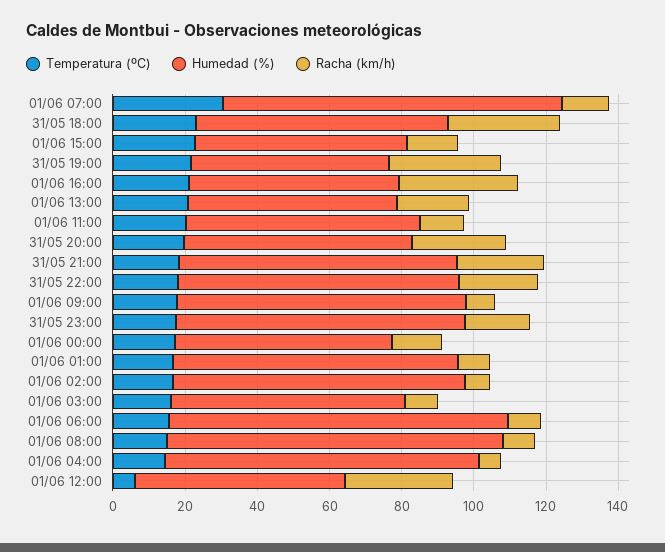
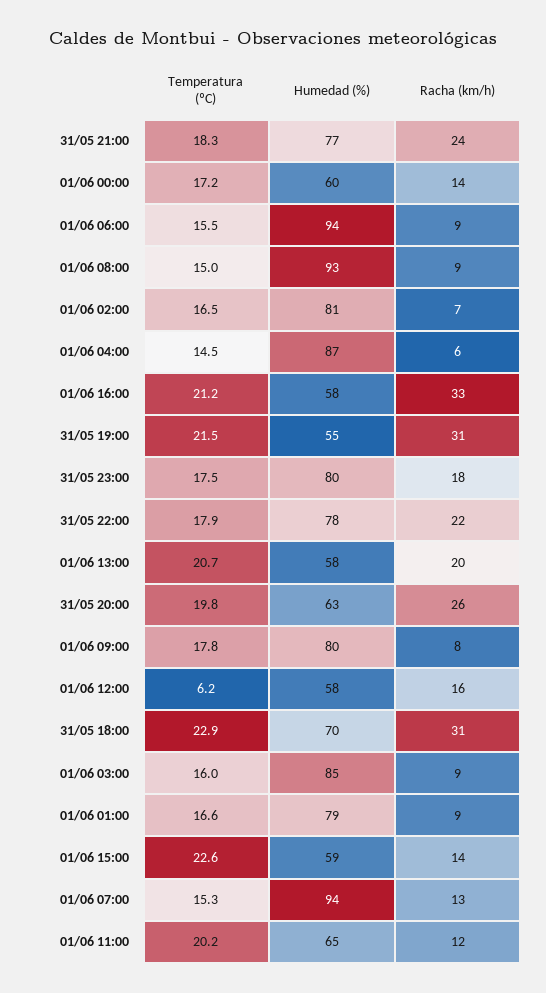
Temperatura (ºC), 01/06 07:00: 30 -> 15.3
Humedad (%), 01/06 03:00: 65 -> 85
Racha (km/h), 01/06 12:00: 30 -> 16

